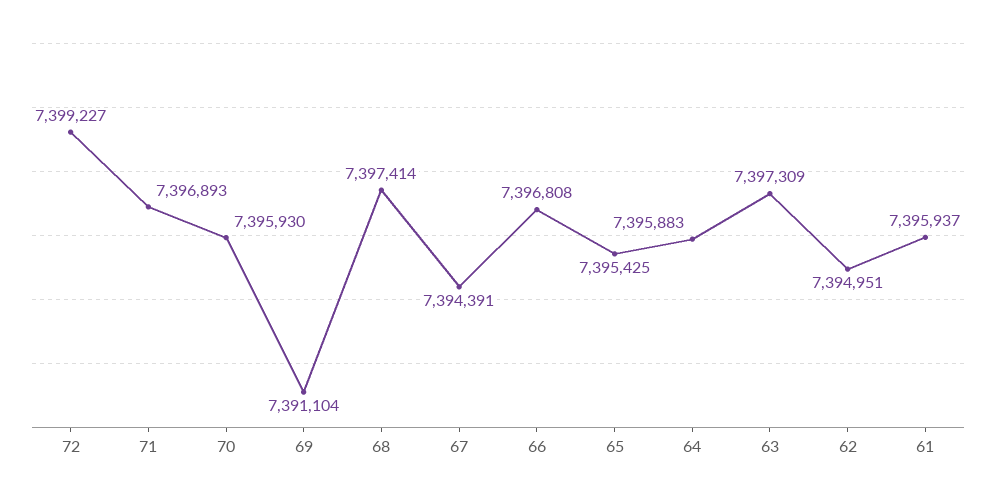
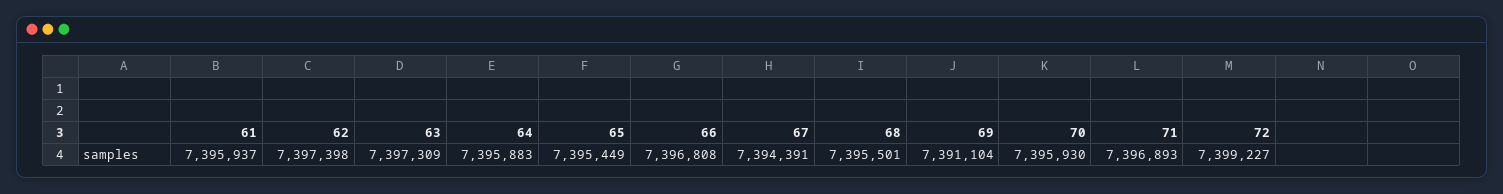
68: 7397414 -> 7395501
65: 7395425 -> 7395449
62: 7394951 -> 7397398

